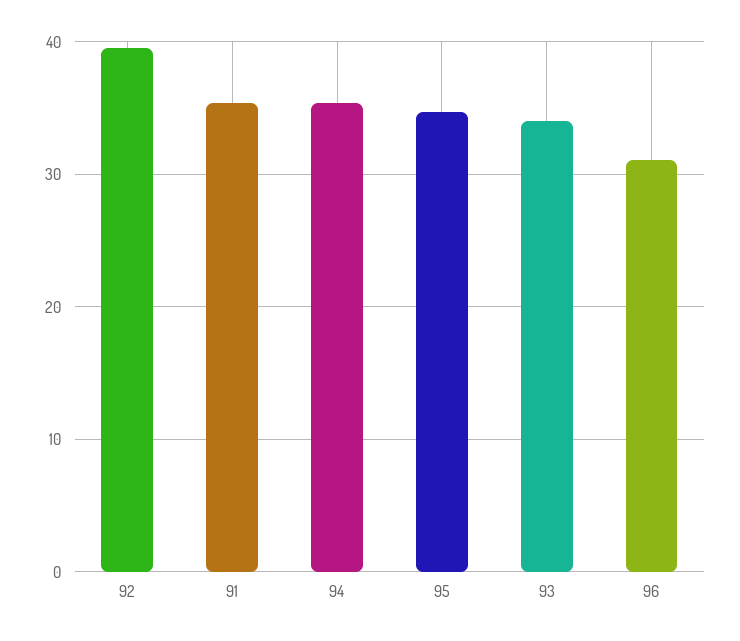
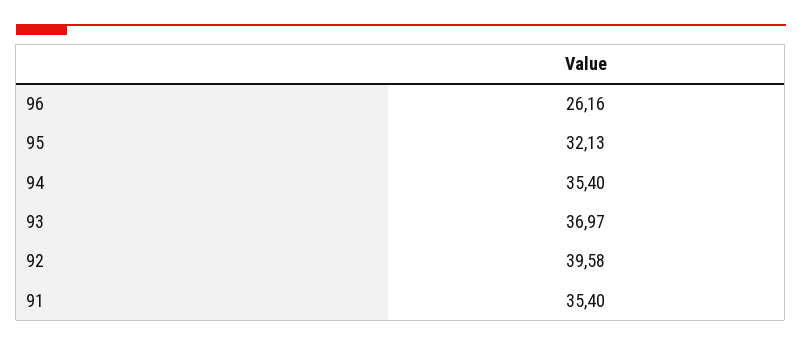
95: 35 -> 32.13
93: 34 -> 36.97
96: 31 -> 26.16

